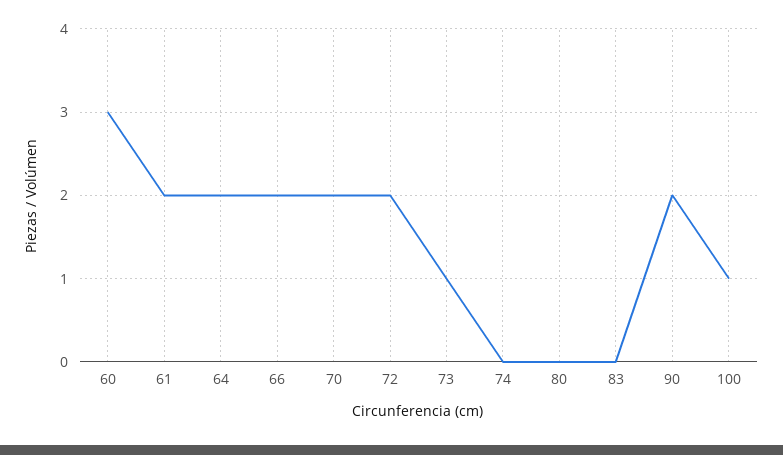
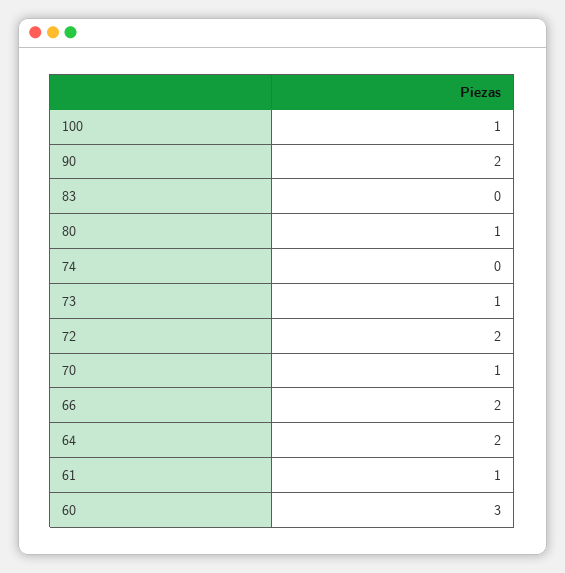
61: 2 -> 1
70: 2 -> 1
80: 0 -> 1

